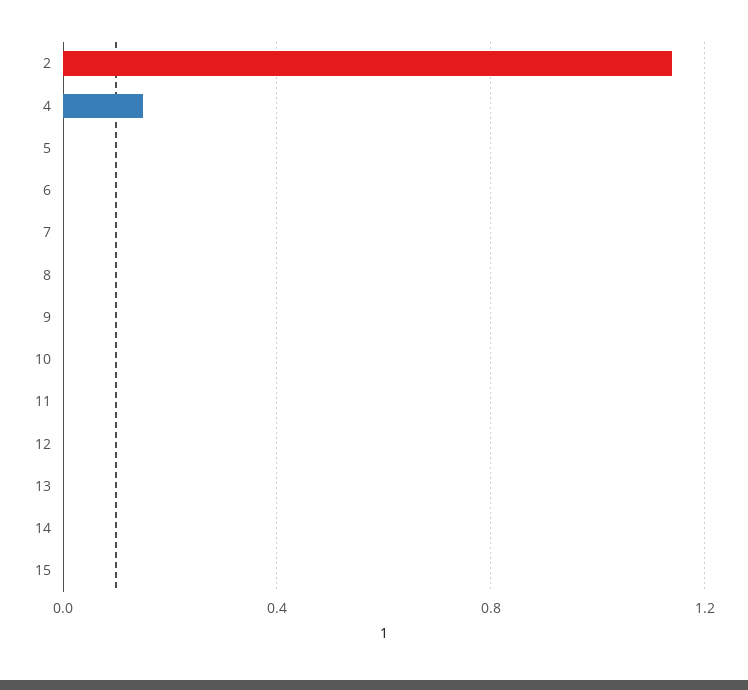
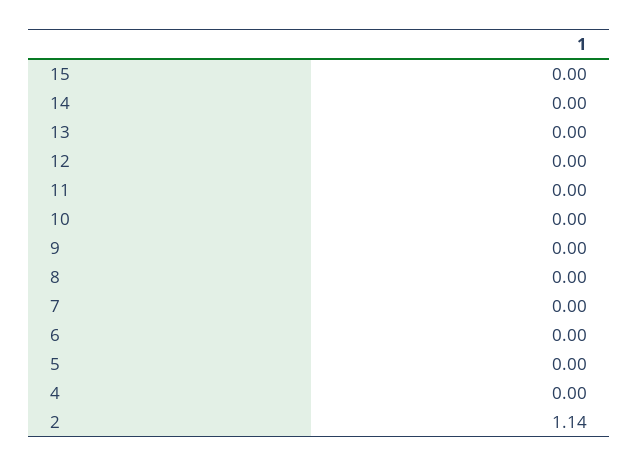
4: 0.15 -> 0

